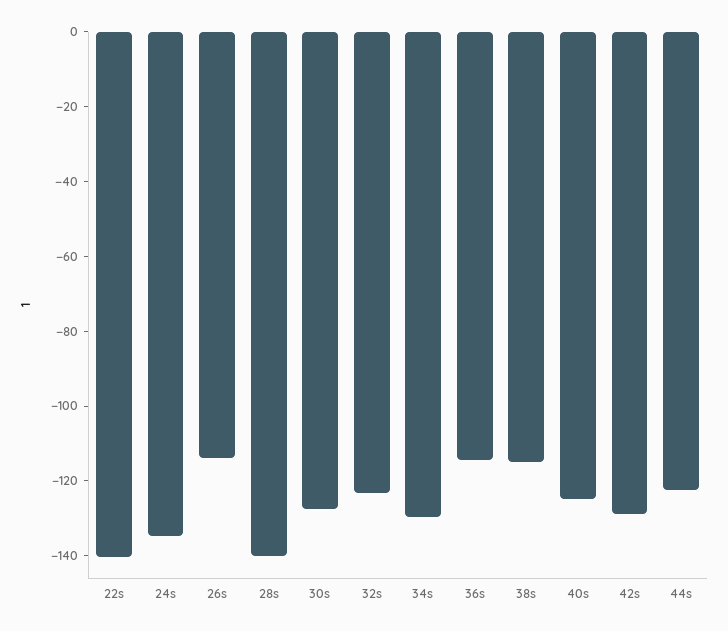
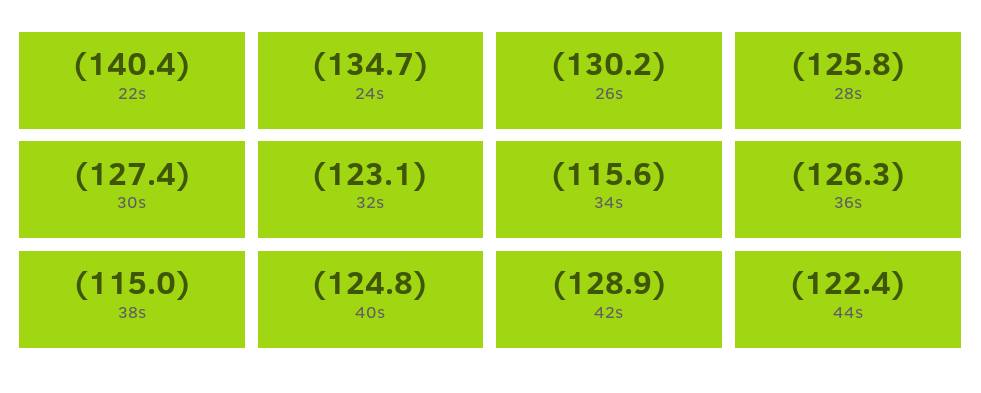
26s: -115 -> -130.2
28s: -140 -> -125.8
34s: -130 -> -115.6
36s: -115 -> -126.3

